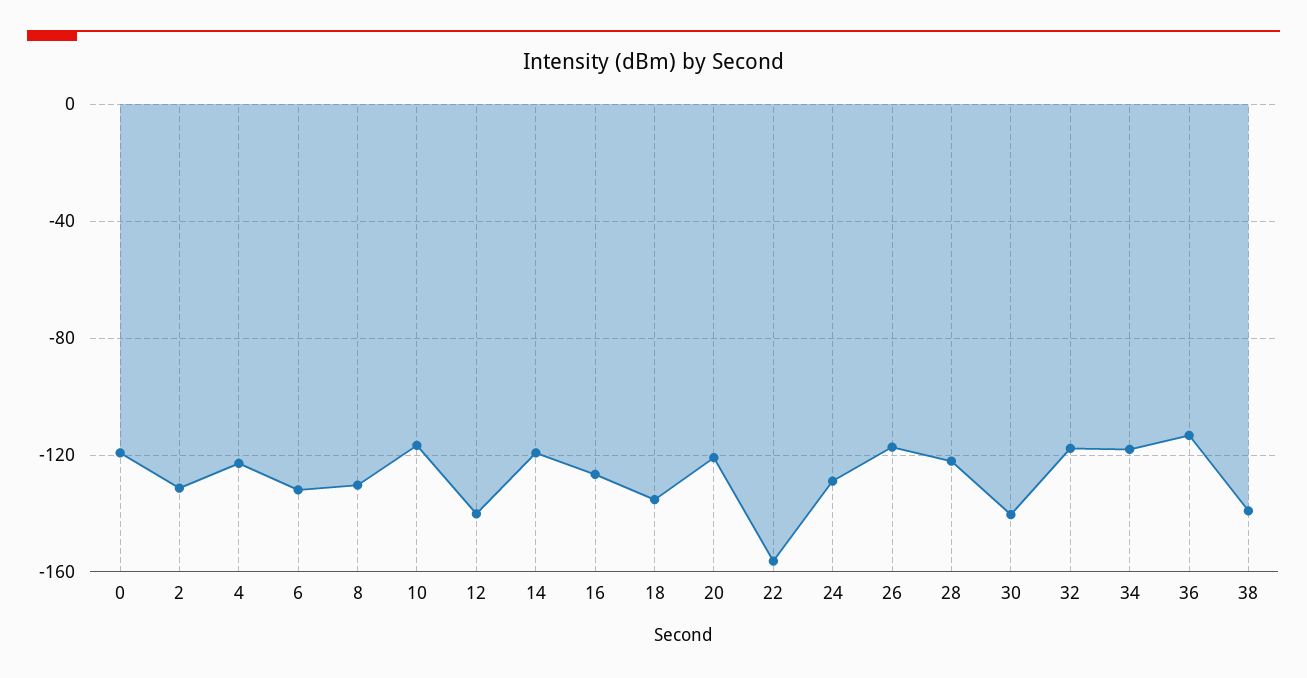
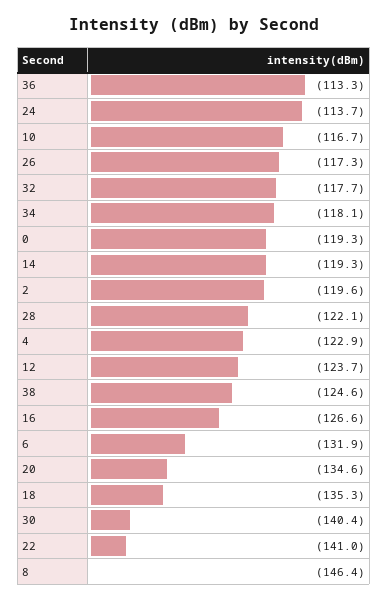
2: -130 -> -119.6
8: -130 -> -146.4
12: -140 -> -123.7
20: -120 -> -134.6
22: -155 -> -141
24: -130 -> -113.7
38: -140 -> -124.6

